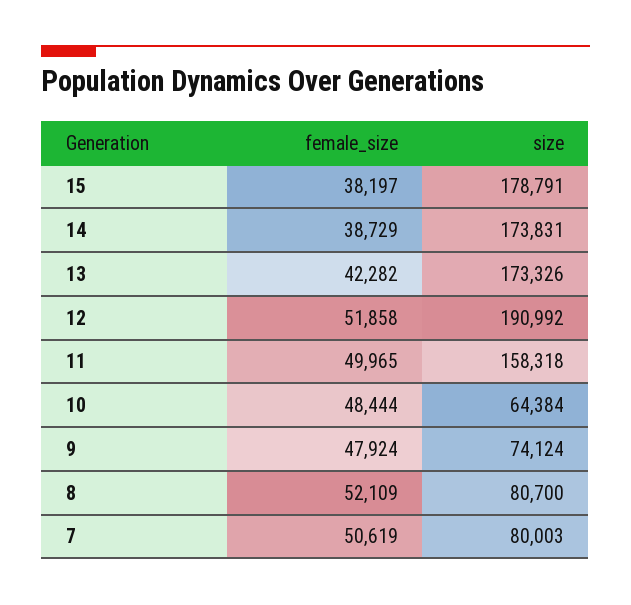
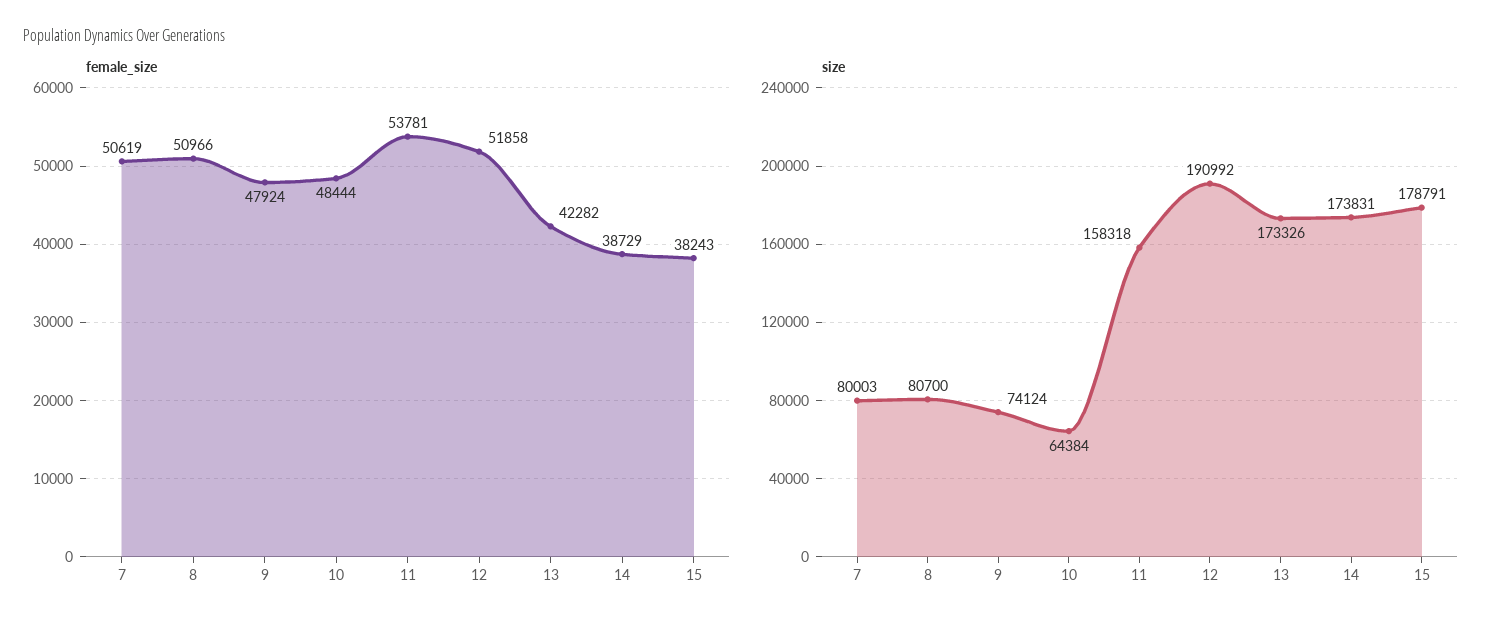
female_size, 15: 38197 -> 38243
female_size, 11: 49965 -> 53781
female_size, 8: 52109 -> 50966

